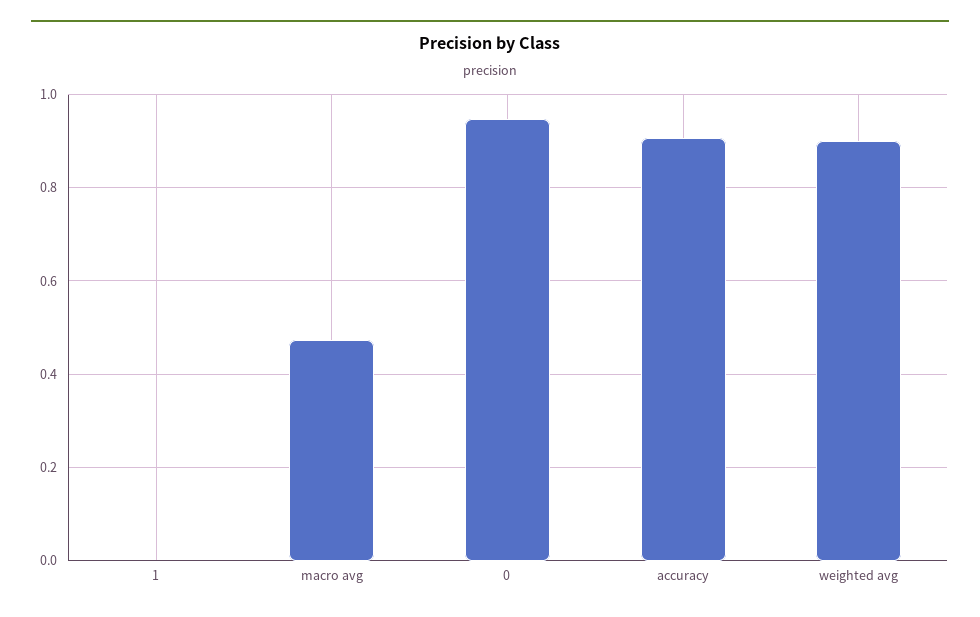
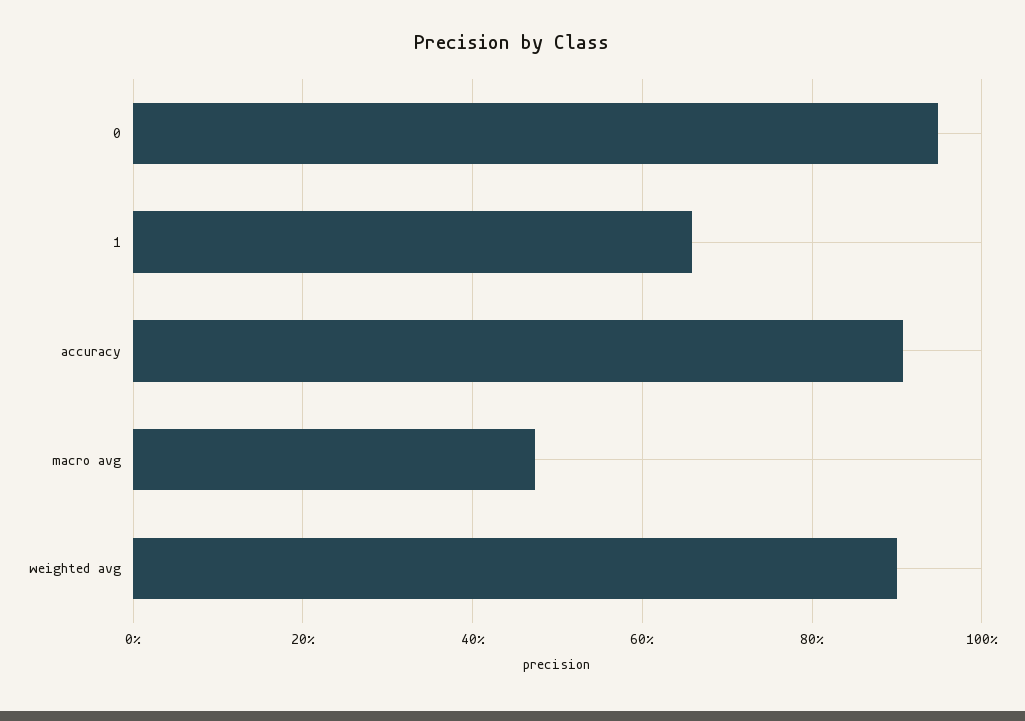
1: 0 -> 0.66

